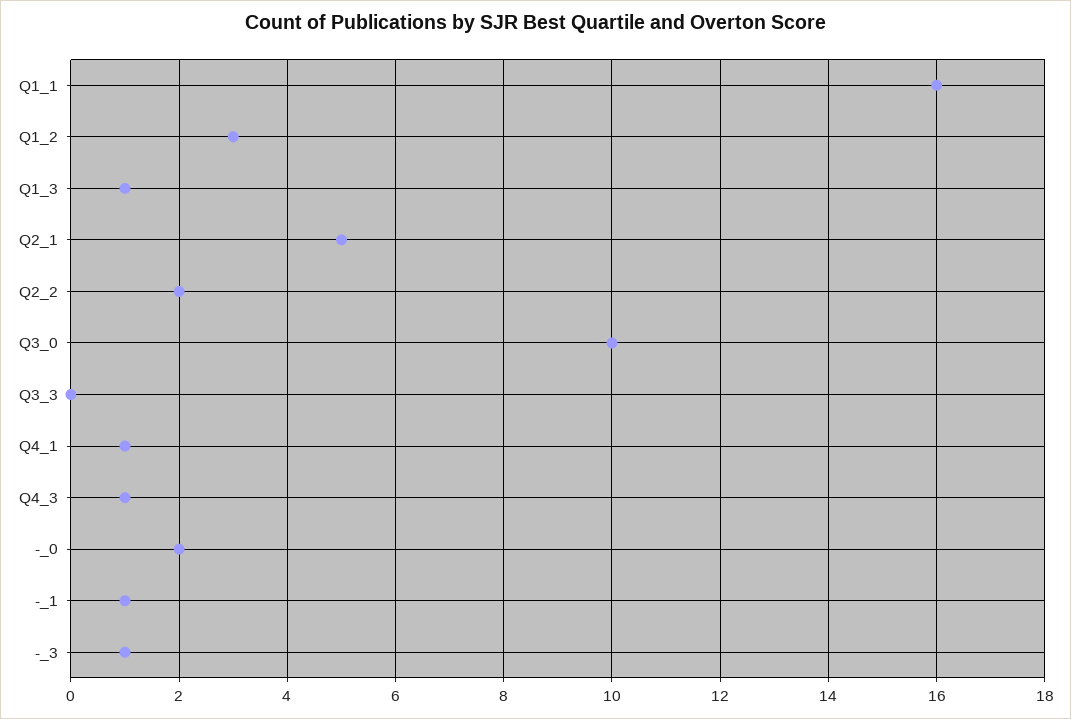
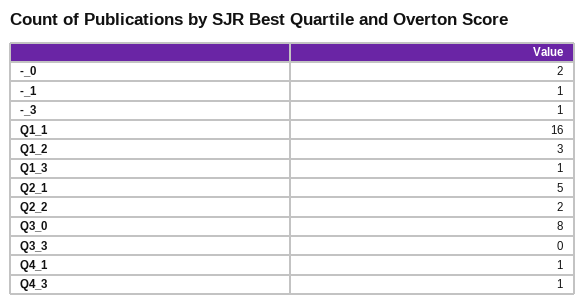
Q3_0: 10 -> 8

